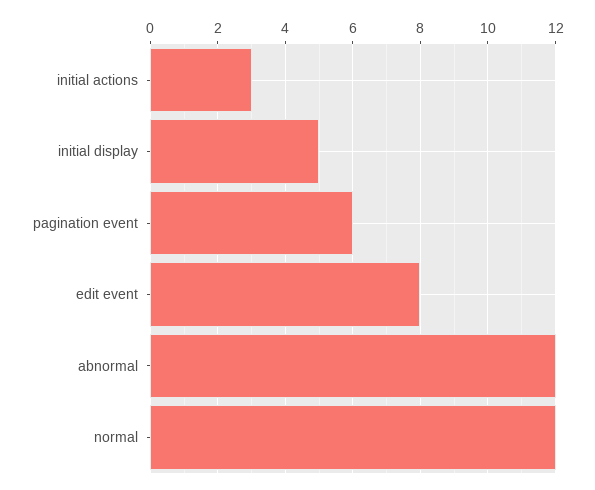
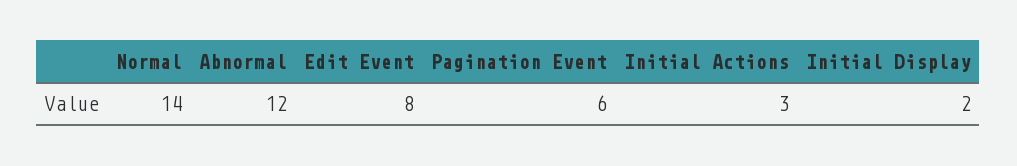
initial display: 5 -> 2
normal: 12 -> 14

